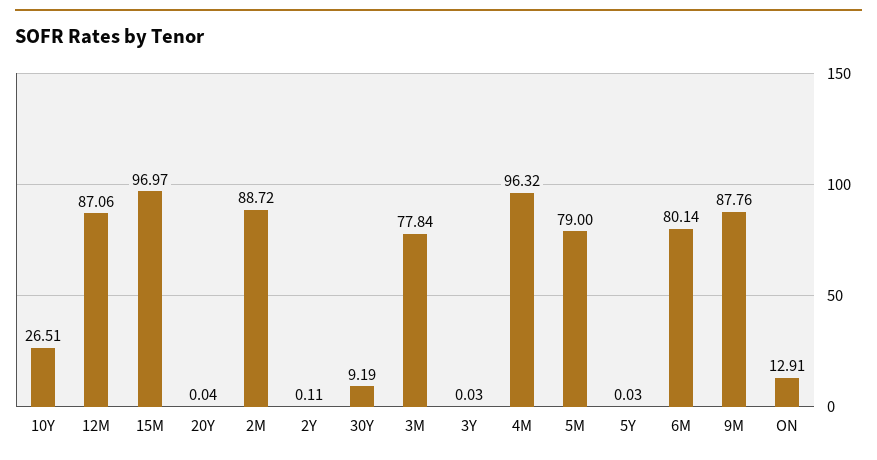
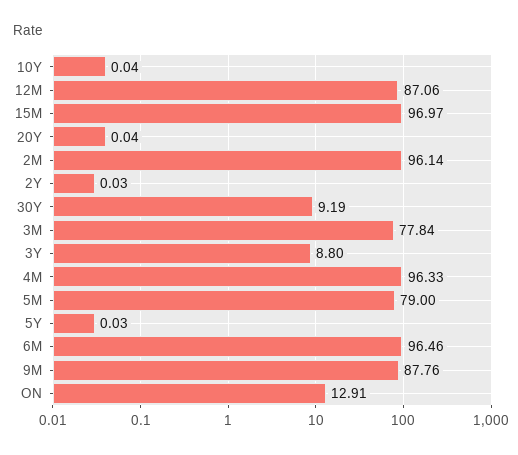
10Y: 26.51 -> 0.04
2M: 88.72 -> 96.14
2Y: 0.11 -> 0.03
3Y: 0.03 -> 8.8
4M: 96.32 -> 96.33
6M: 80.14 -> 96.46

